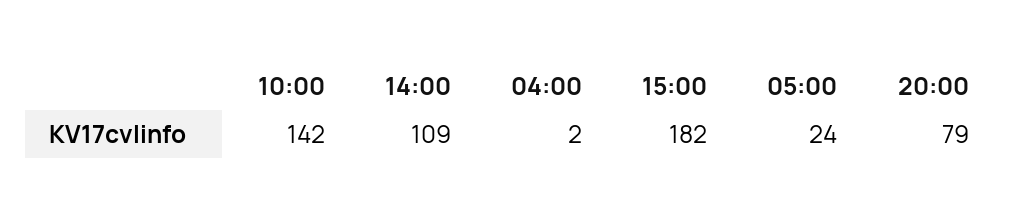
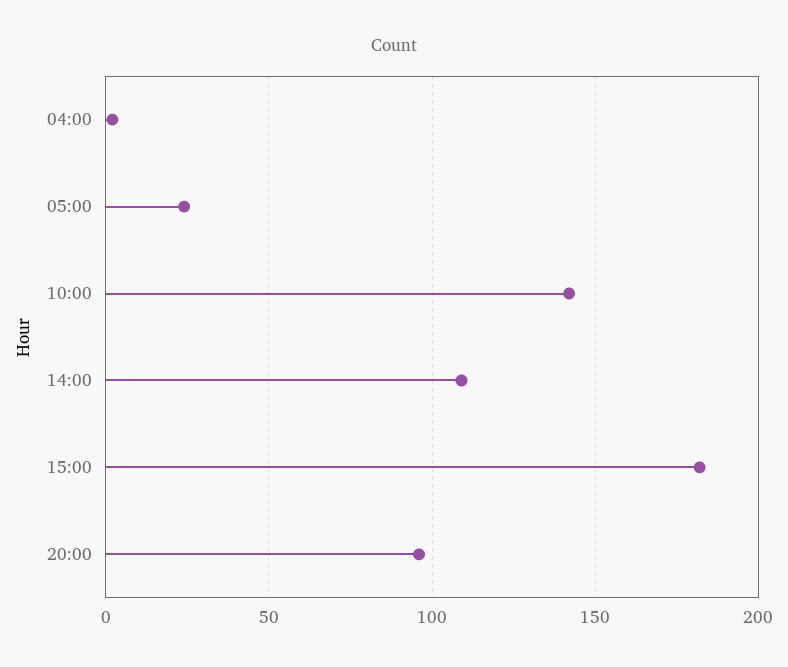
20:00: 79 -> 95

